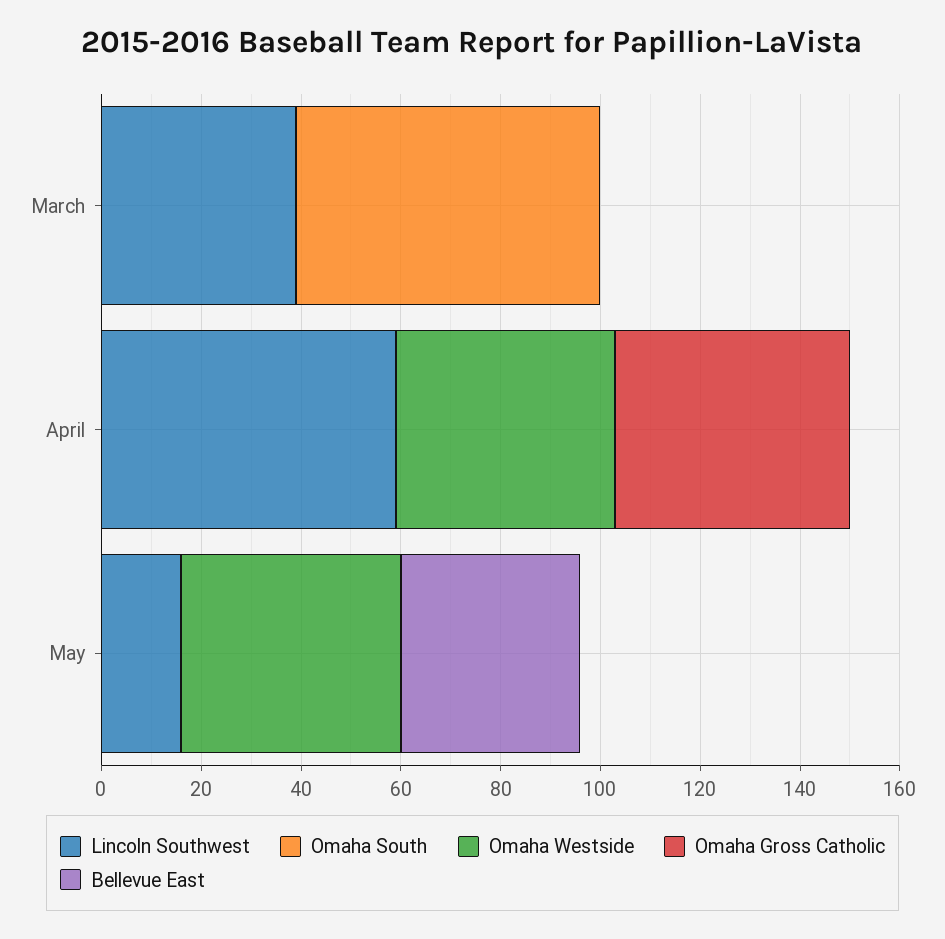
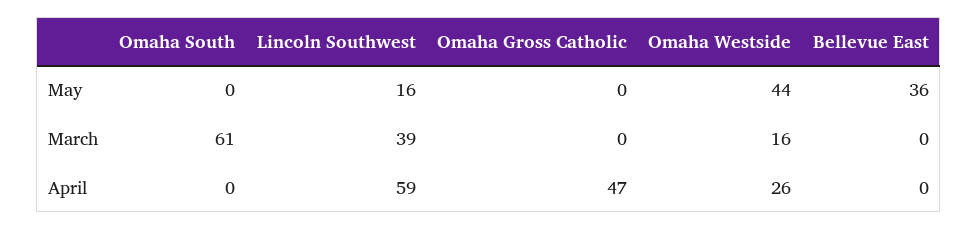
Omaha Westside, March: 0 -> 16
Omaha Westside, April: 45 -> 26

